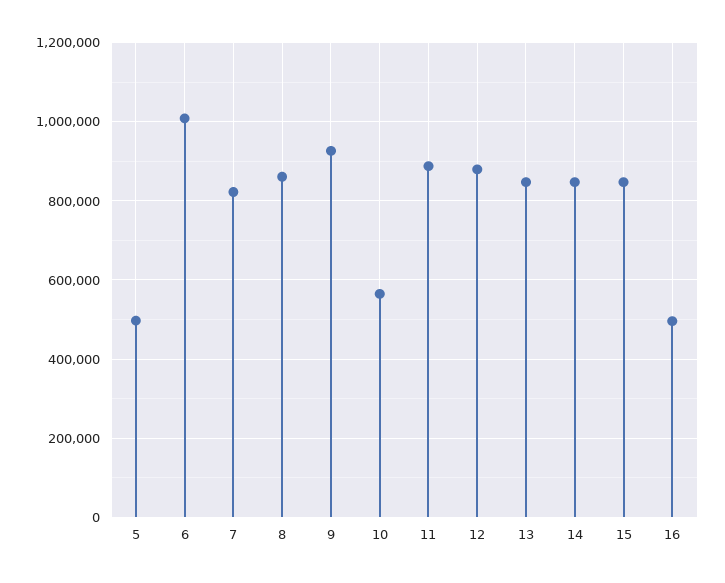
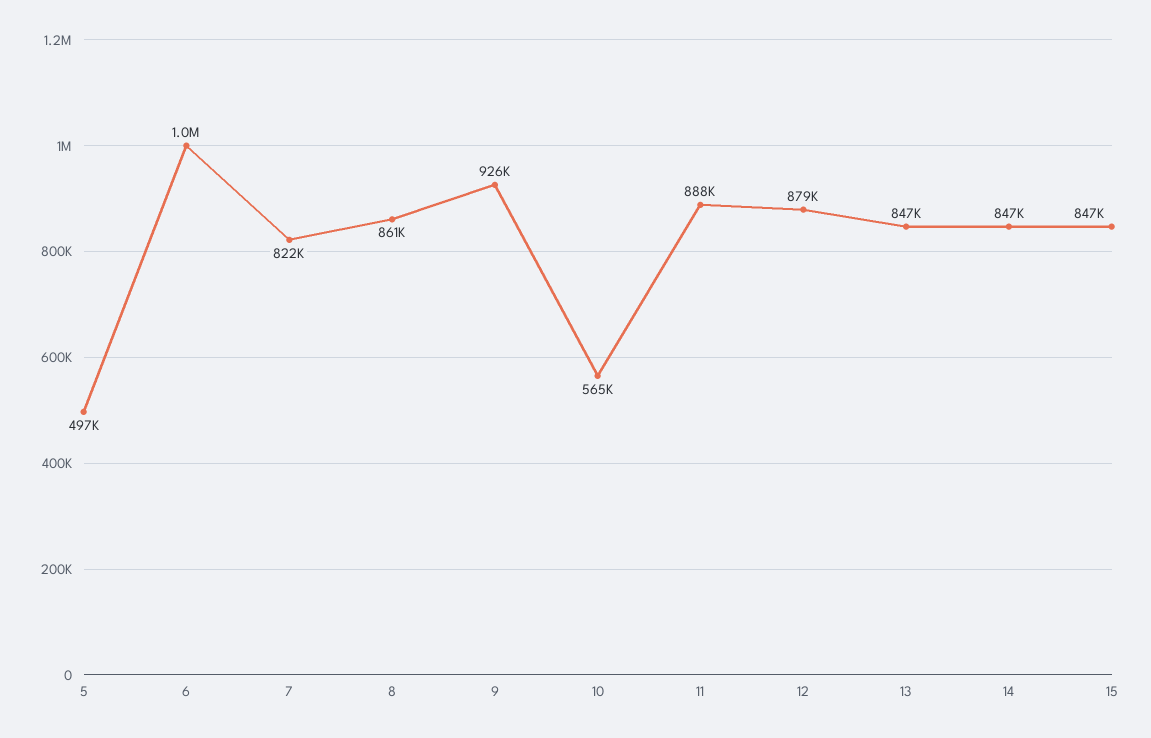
16: 500000 -> none

